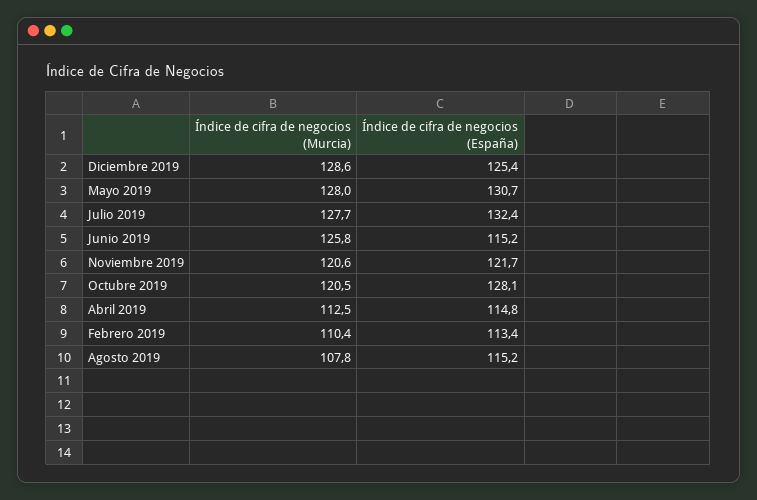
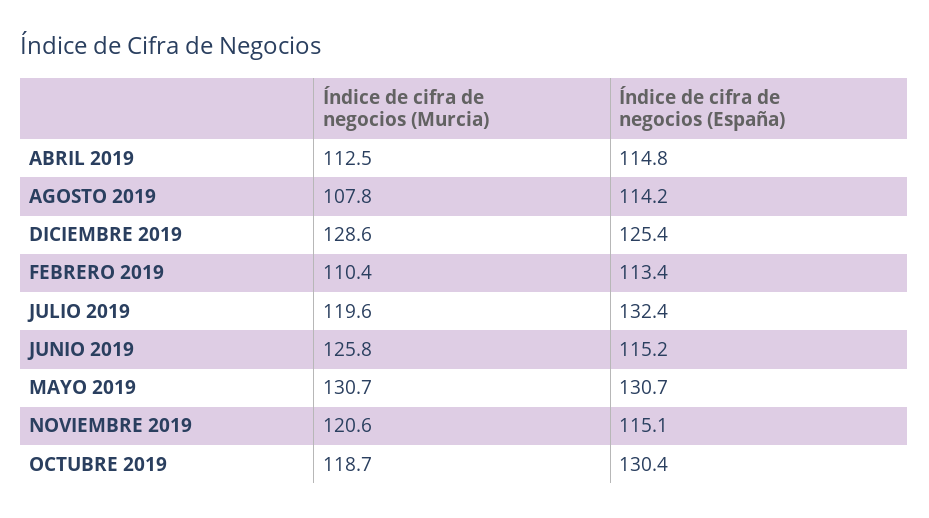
Índice de cifra de negocios (Murcia), Mayo 2019: 128 -> 130.7
Índice de cifra de negocios (Murcia), Julio 2019: 127.7 -> 119.6
Índice de cifra de negocios (España), Noviembre 2019: 121.7 -> 115.1
Índice de cifra de negocios (Murcia), Octubre 2019: 120.5 -> 118.7
Índice de cifra de negocios (España), Octubre 2019: 128.1 -> 130.4
Índice de cifra de negocios (España), Agosto 2019: 115.2 -> 114.2

